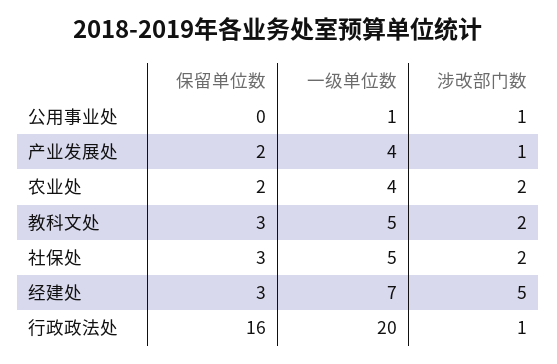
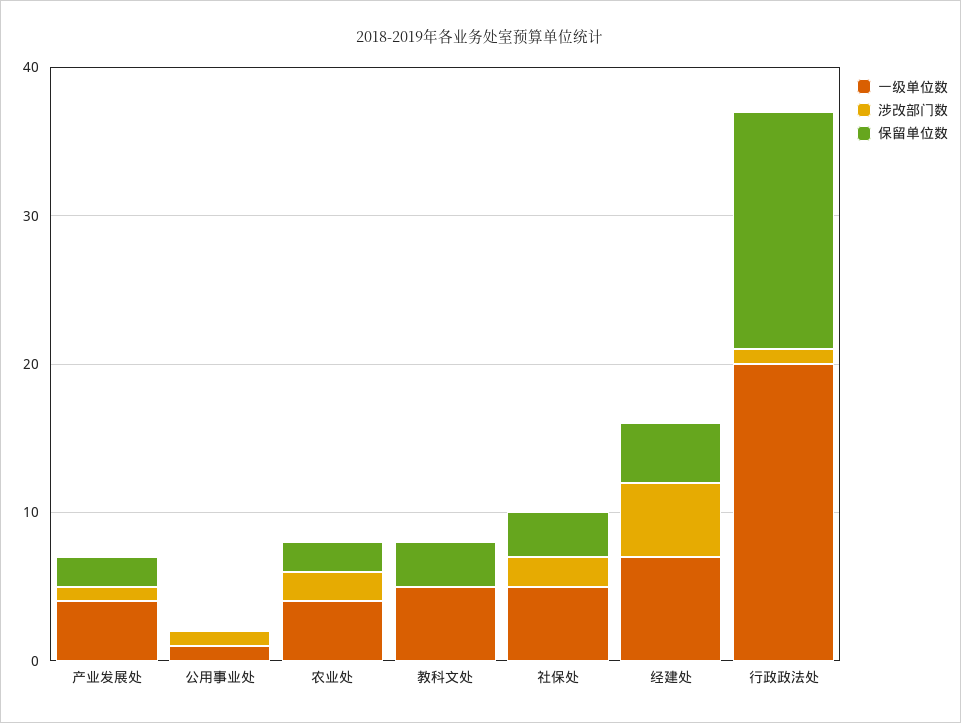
涉改部门数, 教科文处: 2 -> 0
保留单位数, 经建处: 3 -> 4

